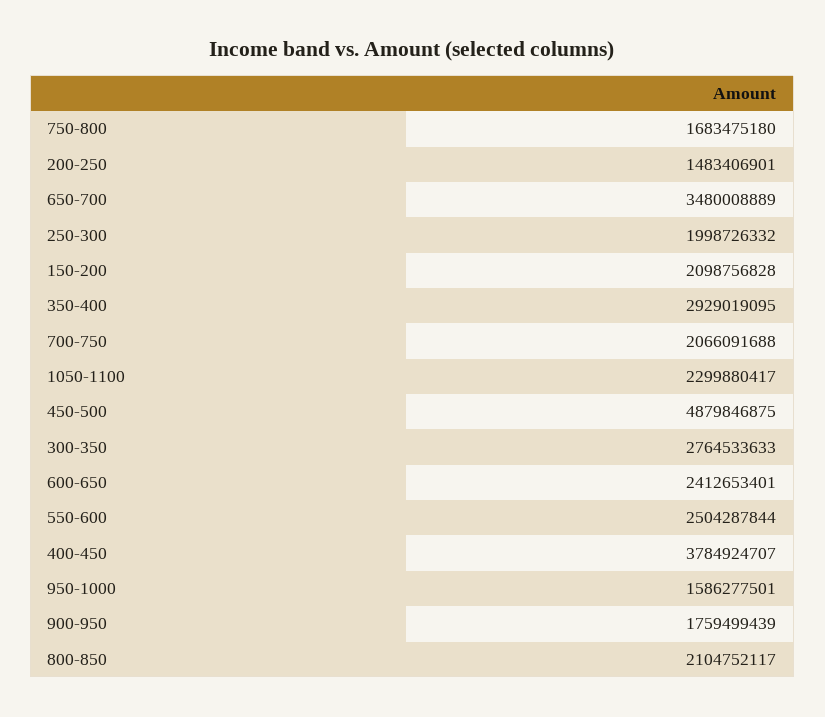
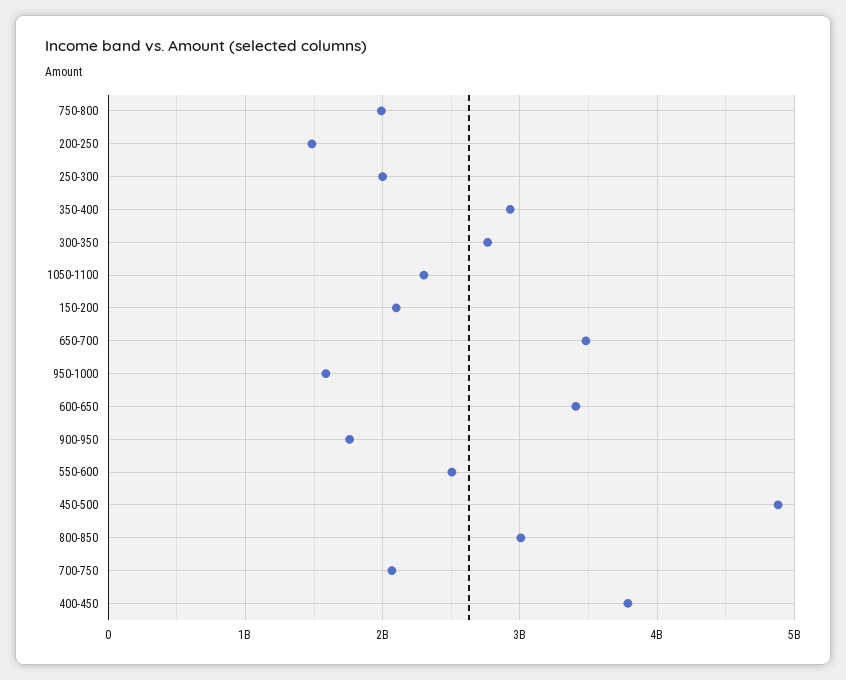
750-800: 1683475180 -> 2000000000
600-650: 2412653401 -> 3400000000
800-850: 2104752117 -> 3000000000

